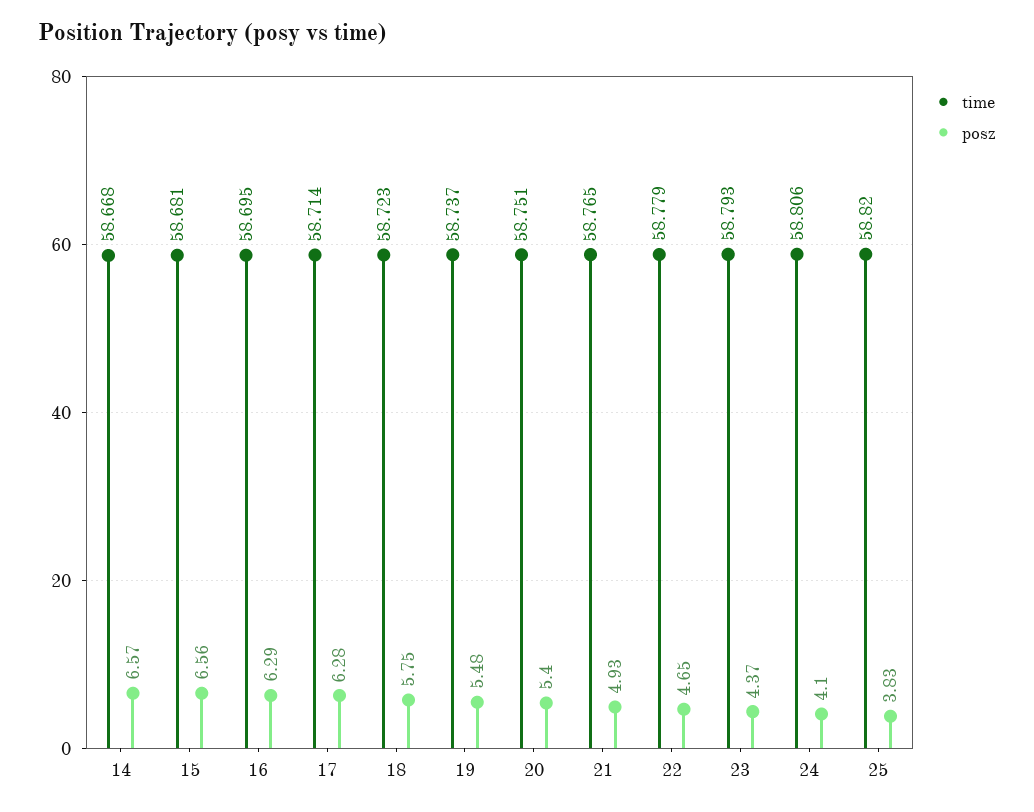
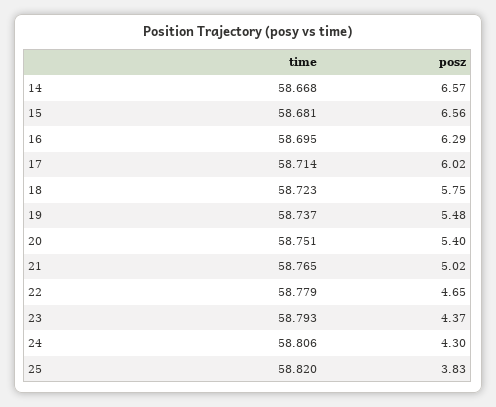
posz, 17: 6.28 -> 6.02
posz, 21: 4.93 -> 5.02
posz, 24: 4.1 -> 4.3

